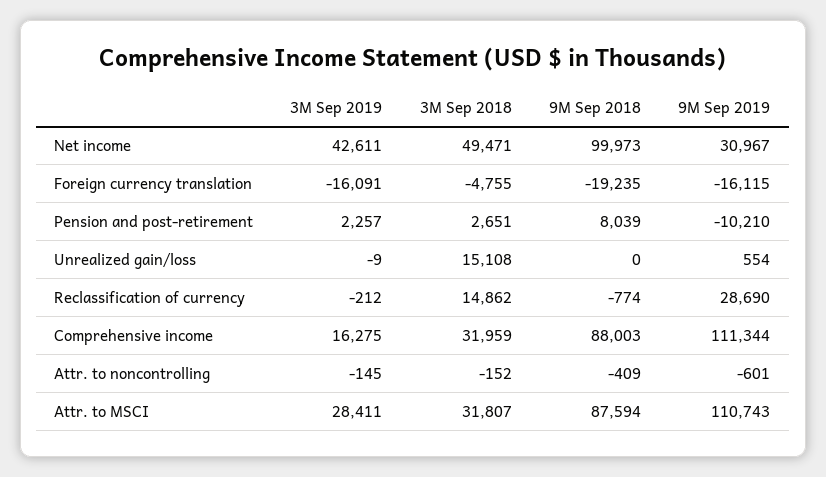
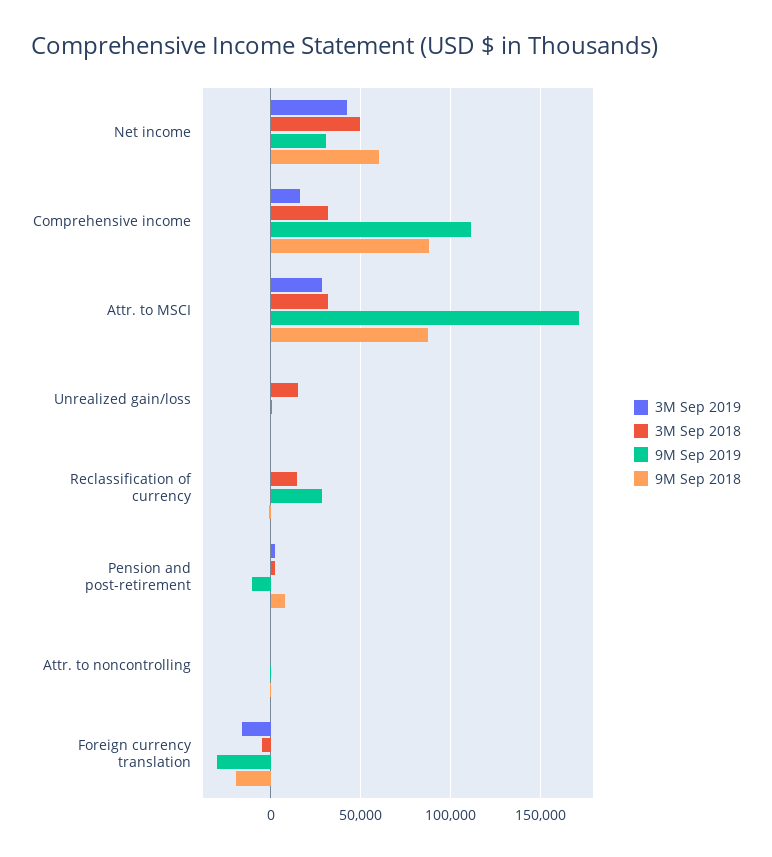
9M Sep 2018, Net income: 99973 -> 60000
9M Sep 2019, Foreign currency translation: -16115 -> -30000
9M Sep 2019, Attr. to MSCI: 110743 -> 170000

